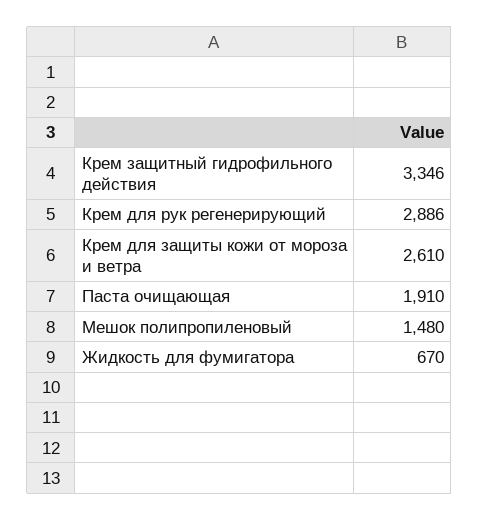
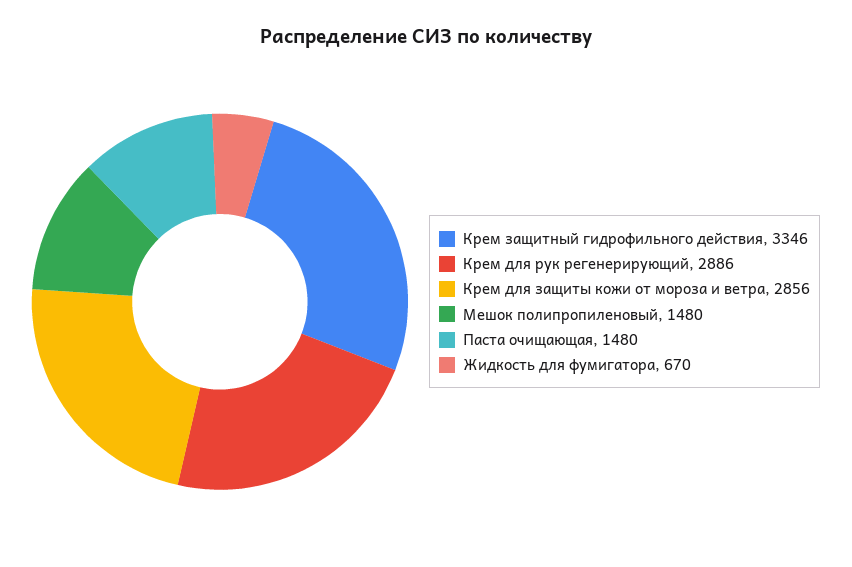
Крем для защиты кожи от мороза и ветра: 2610 -> 2856
Паста очищающая: 1910 -> 1480

